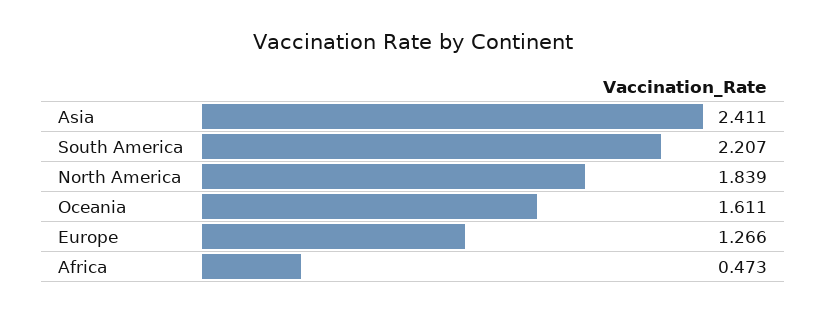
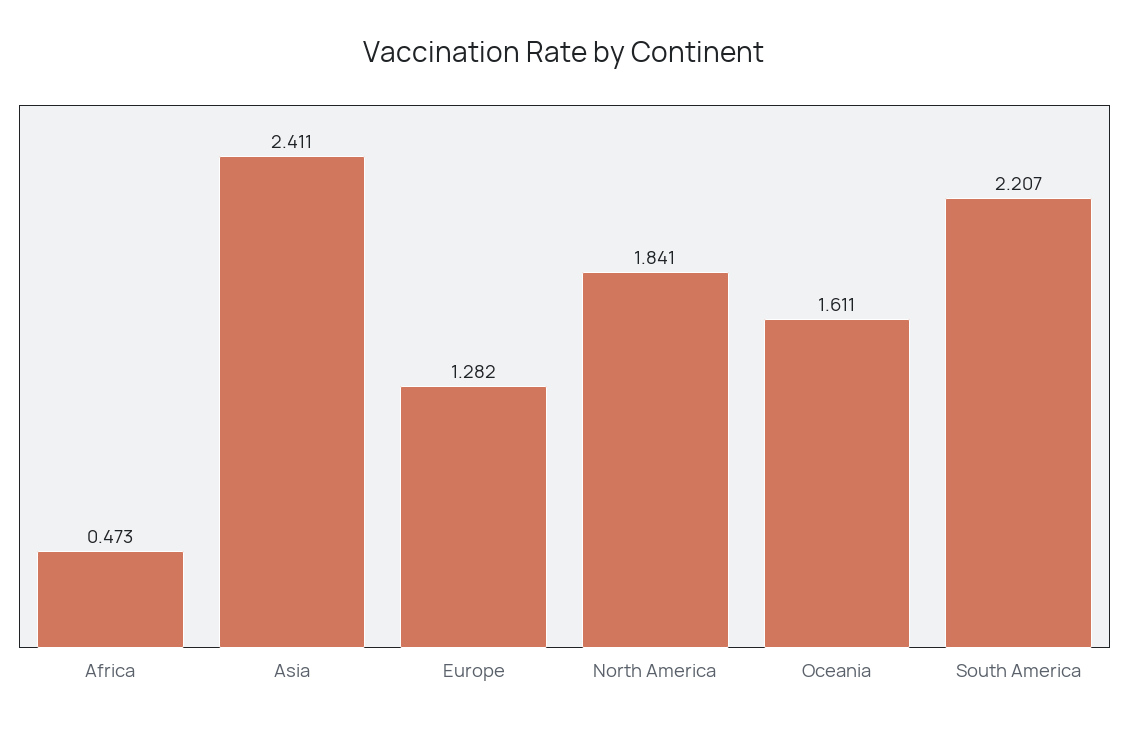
North America: 1.839 -> 1.841
Europe: 1.266 -> 1.282

